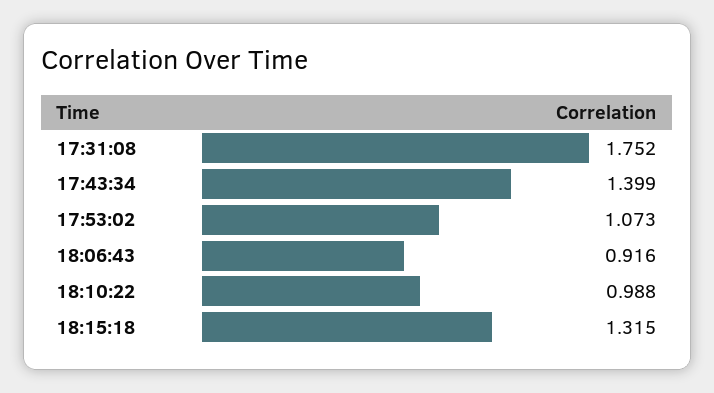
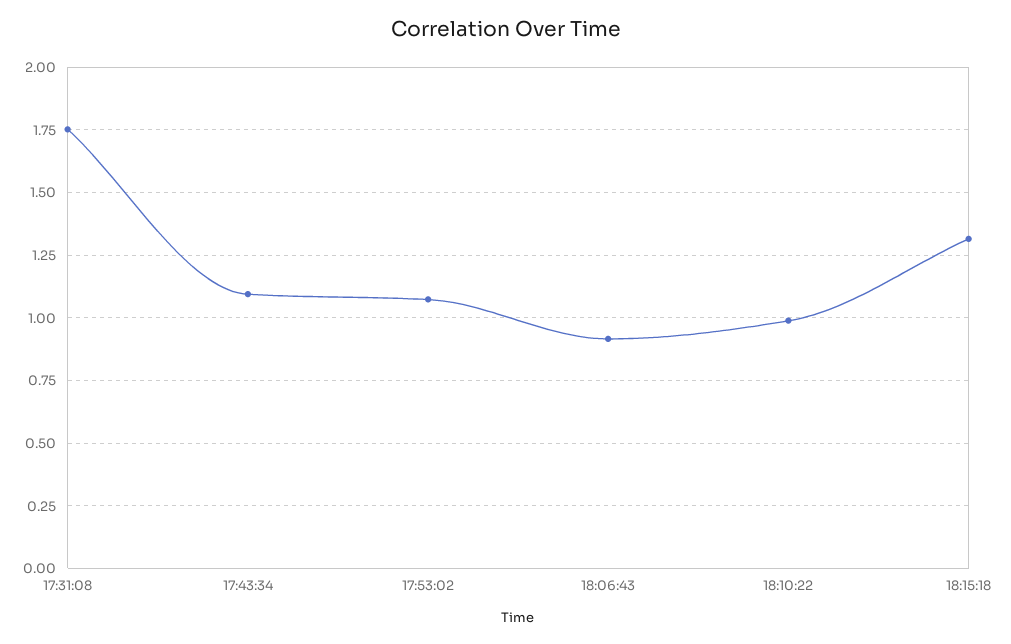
17:43:34: 1.399 -> 1.1

